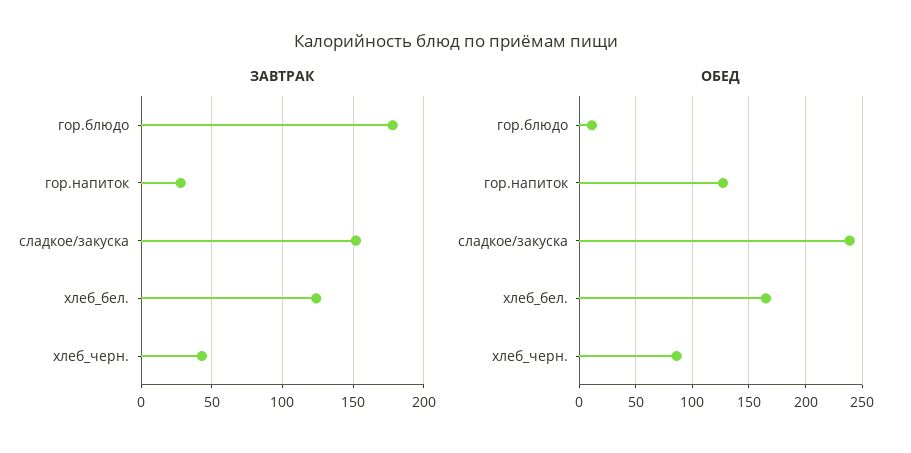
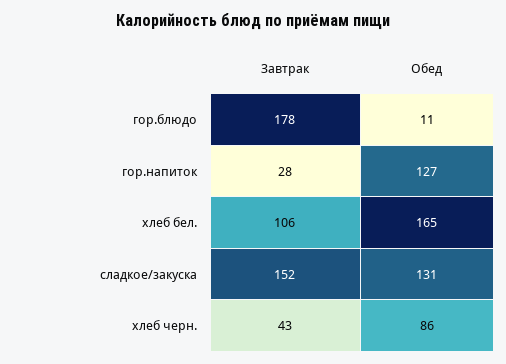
ЗАВТРАК, хлеб_бел.: 125 -> 106
ОБЕД, сладкое/закуска: 240 -> 131

